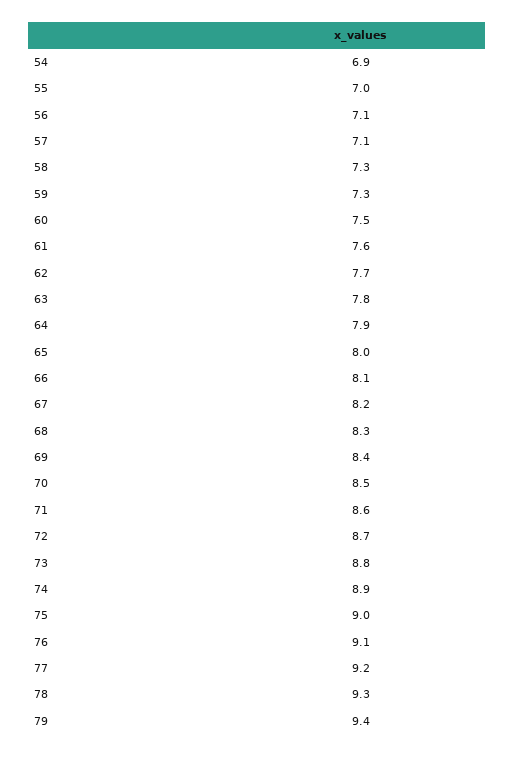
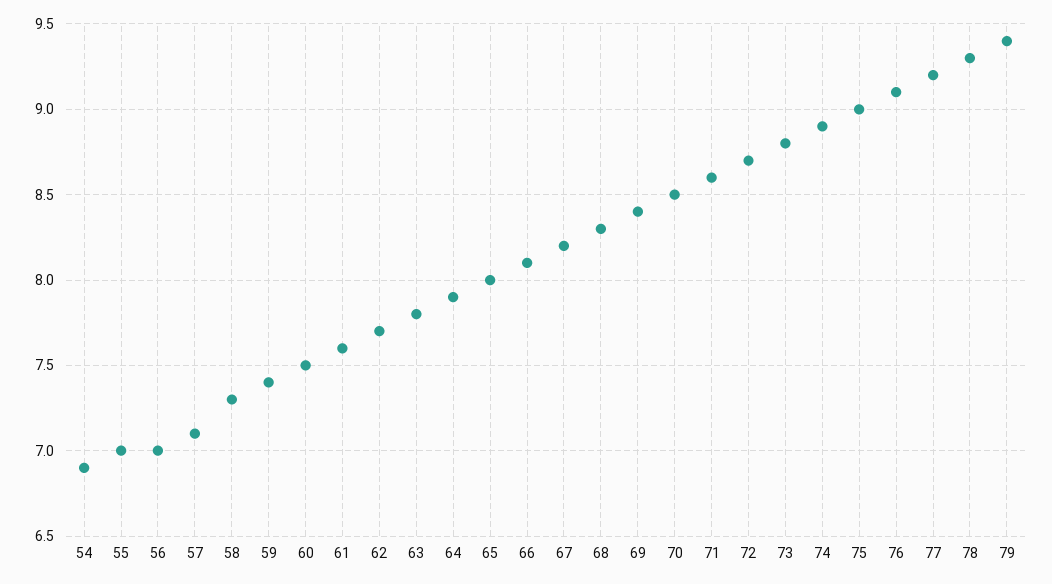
56: 7.1 -> 7
59: 7.3 -> 7.4

